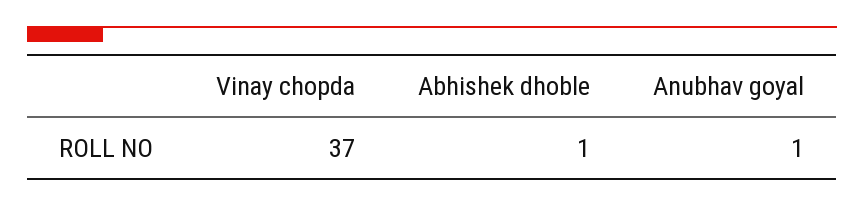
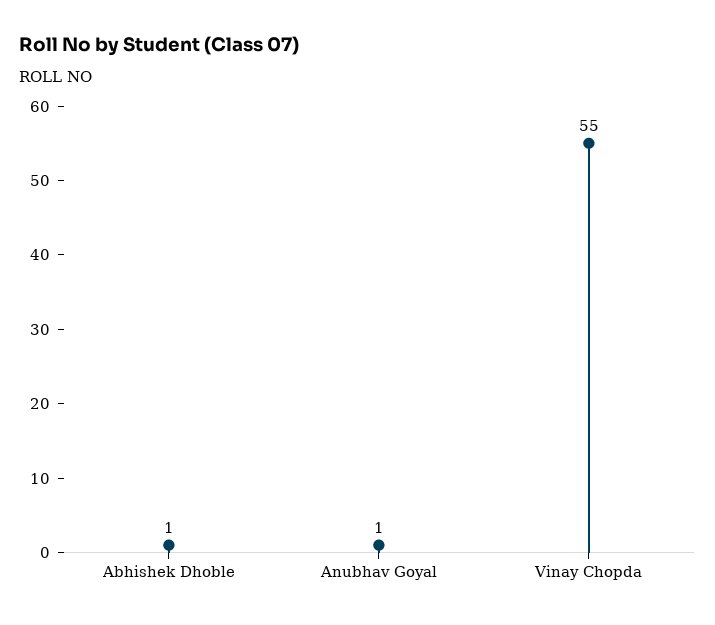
Vinay chopda: 37 -> 55

